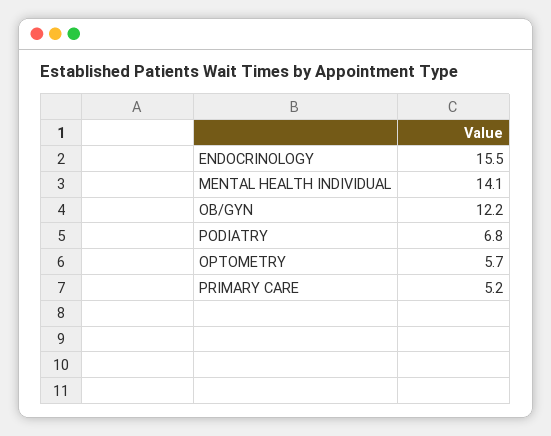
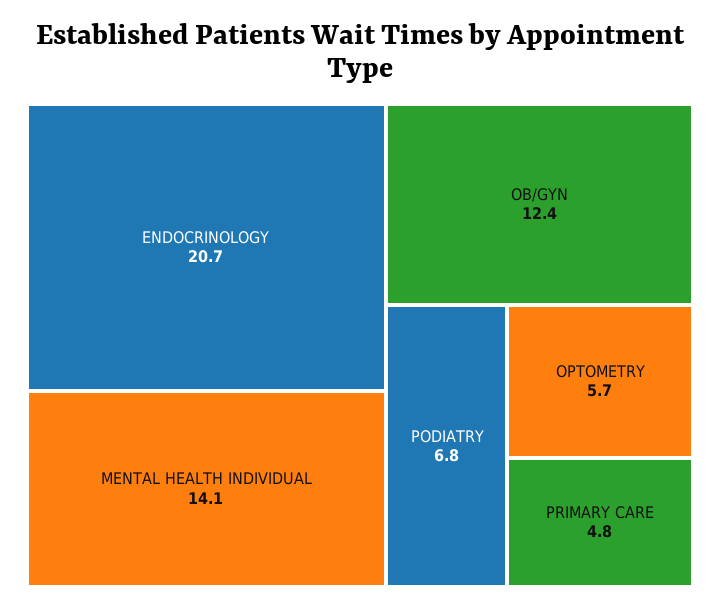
ENDOCRINOLOGY: 15.5 -> 20.7
OB/GYN: 12.2 -> 12.4
PRIMARY CARE: 5.2 -> 4.8

